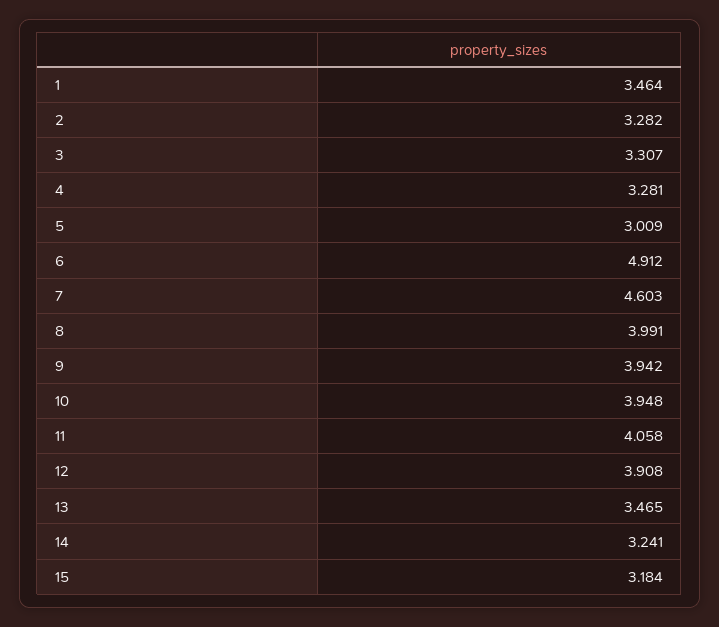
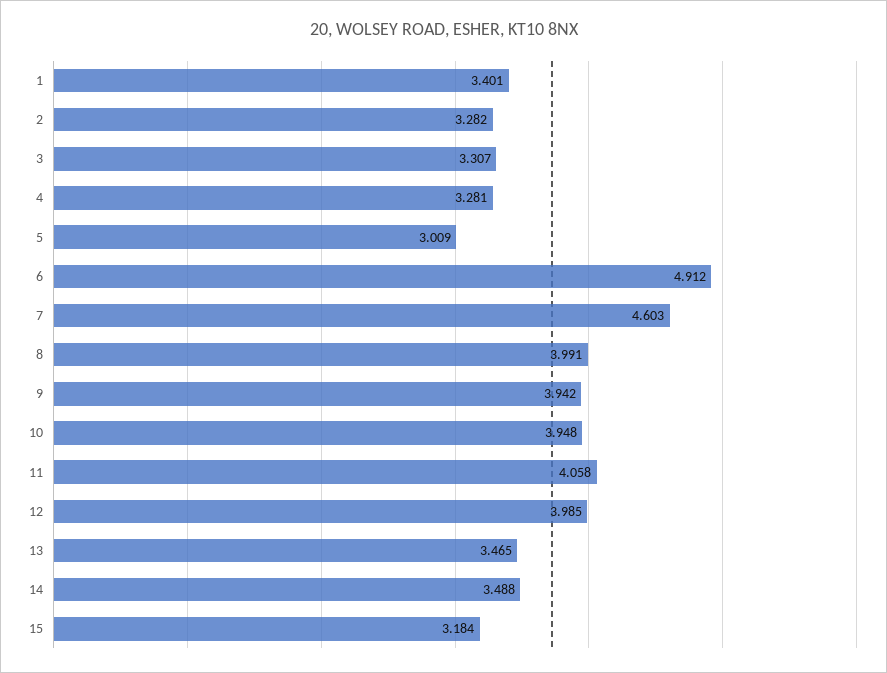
1: 3.464 -> 3.401
12: 3.908 -> 3.985
14: 3.241 -> 3.488

